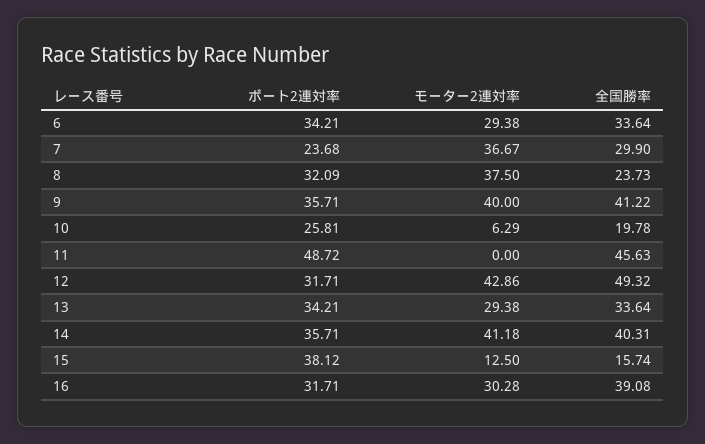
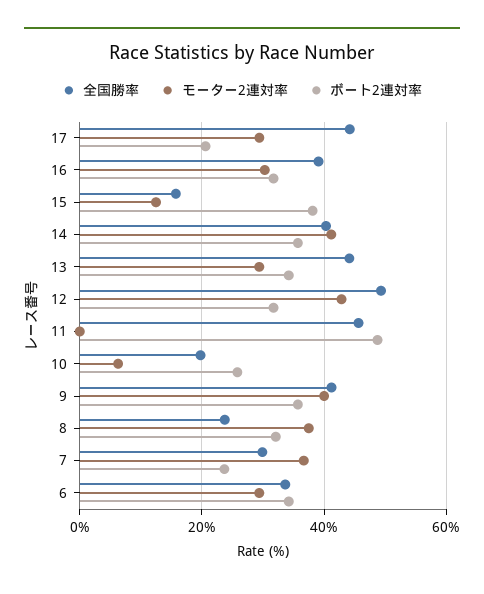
全国勝率, 13: 33.64 -> 44
全国勝率, 17: none -> 44
モーター2連対率, 17: none -> 30
ボート2連対率, 17: none -> 20

